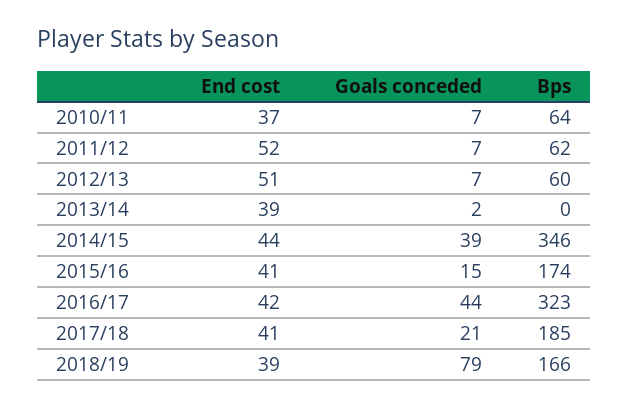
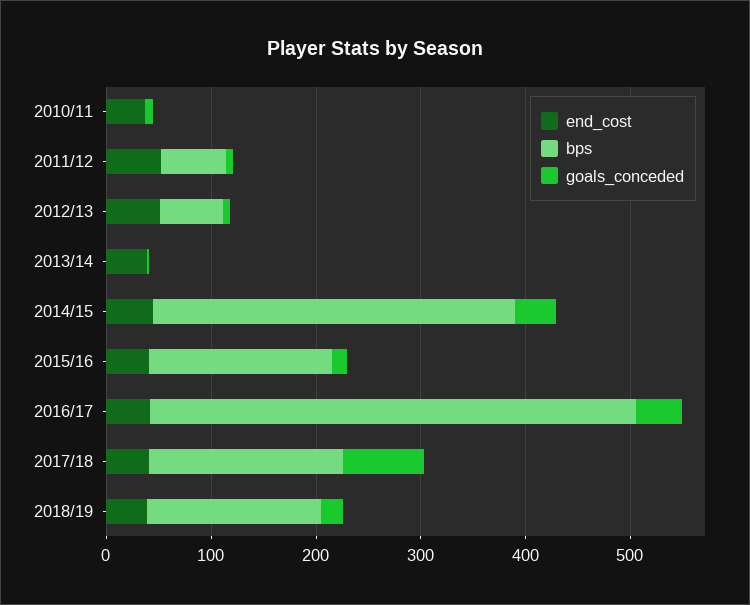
Bps, 2010/11: 64 -> 0
Bps, 2016/17: 323 -> 460
Goals conceded, 2017/18: 21 -> 80
Goals conceded, 2018/19: 79 -> 20

